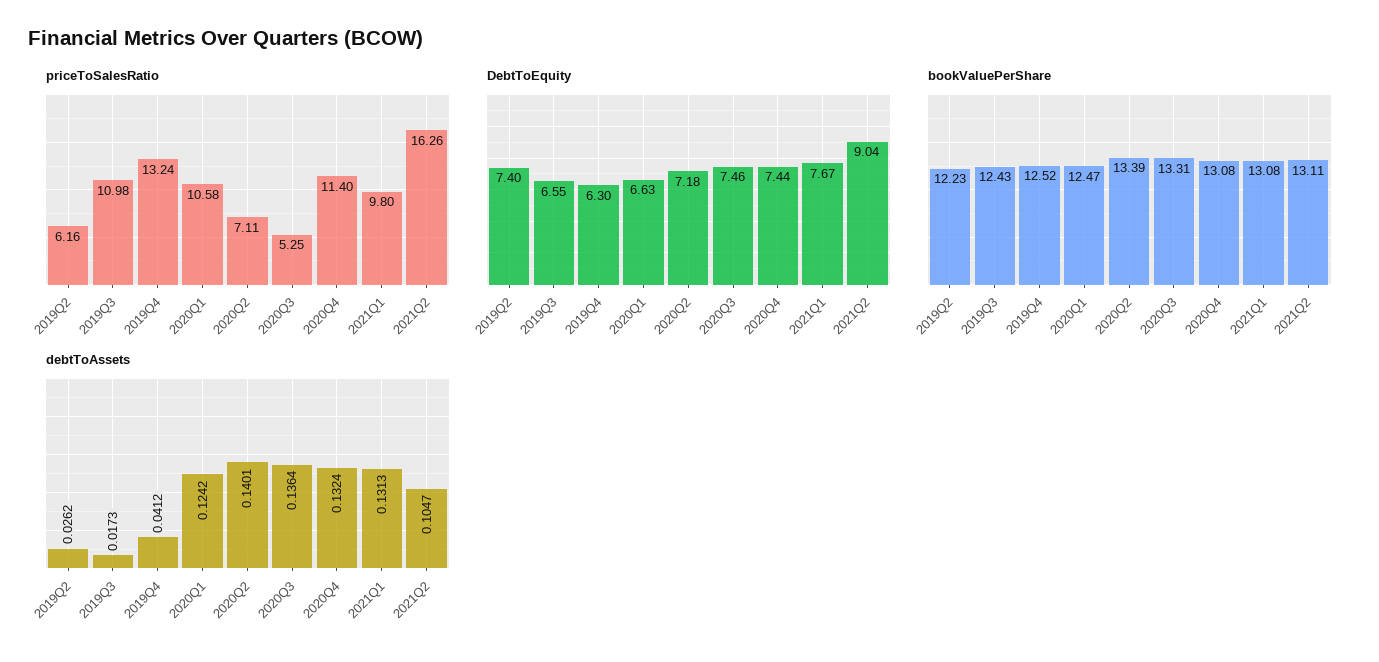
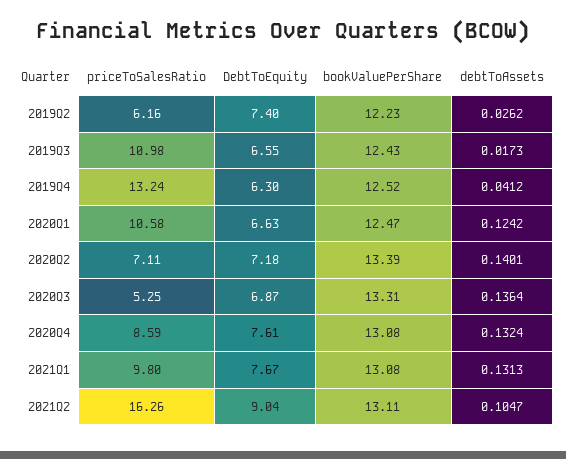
priceToSalesRatio, 2020Q4: 11.4 -> 8.59
DebtToEquity, 2020Q3: 7.46 -> 6.87
DebtToEquity, 2020Q4: 7.44 -> 7.61

